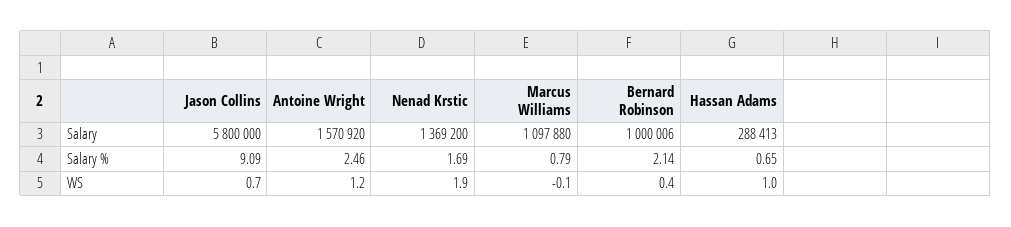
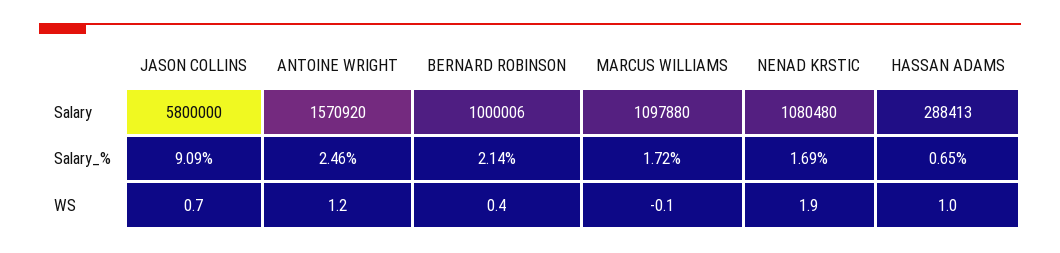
Nenad Krstic, Salary: 1369200 -> 1080480
Marcus Williams, Salary %: 0.79 -> 1.72

